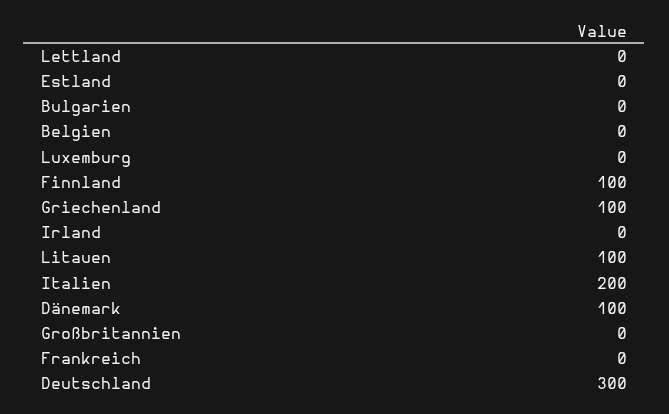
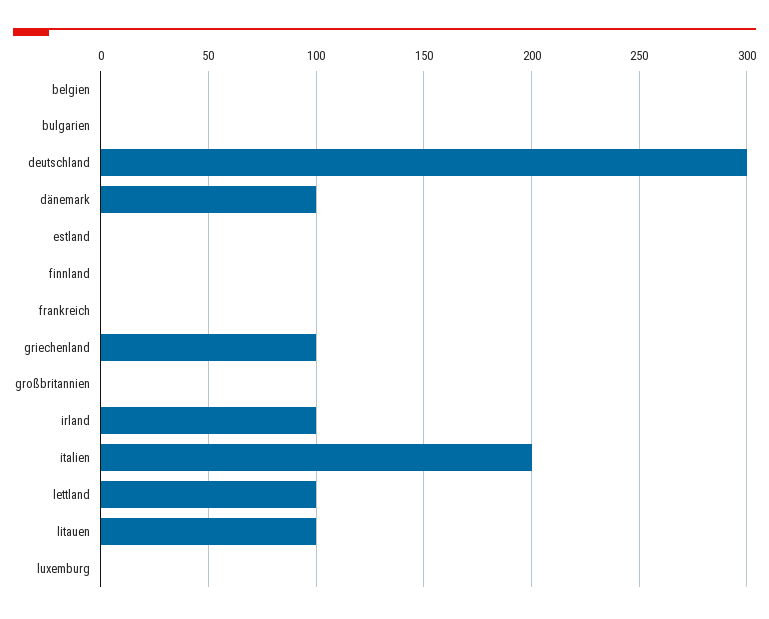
Lettland: 0 -> 100
Finnland: 100 -> 0
Irland: 0 -> 100

